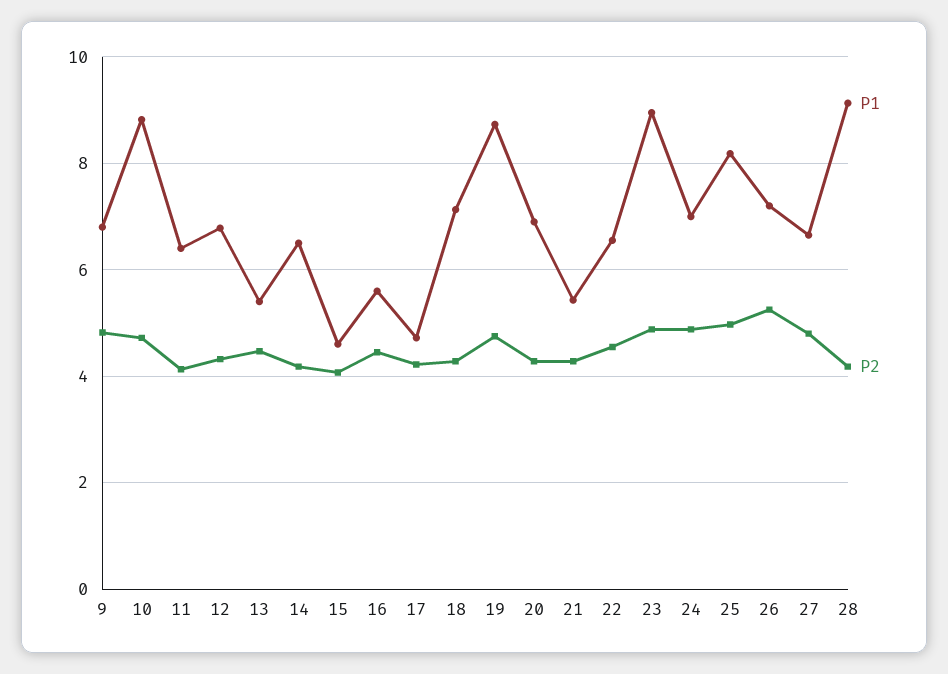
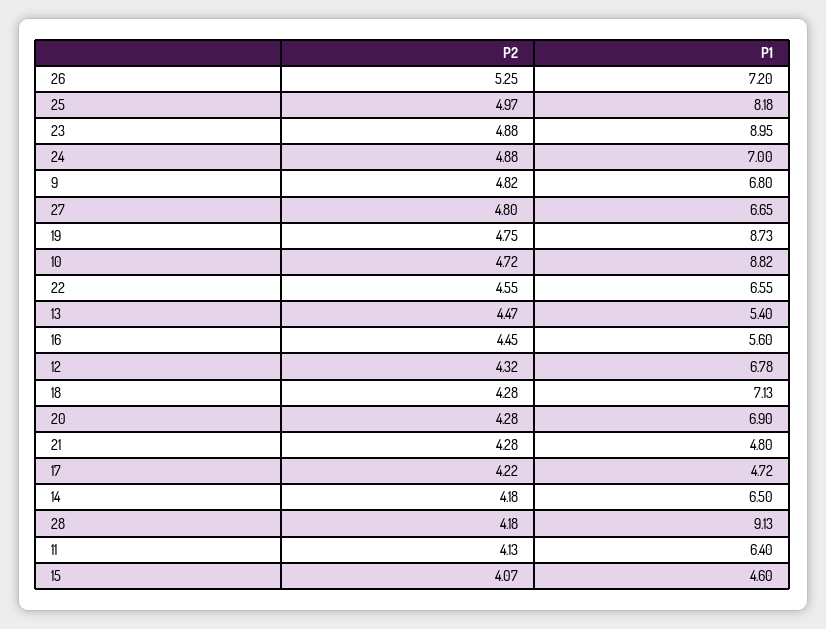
P1, 21: 5.4 -> 4.8

